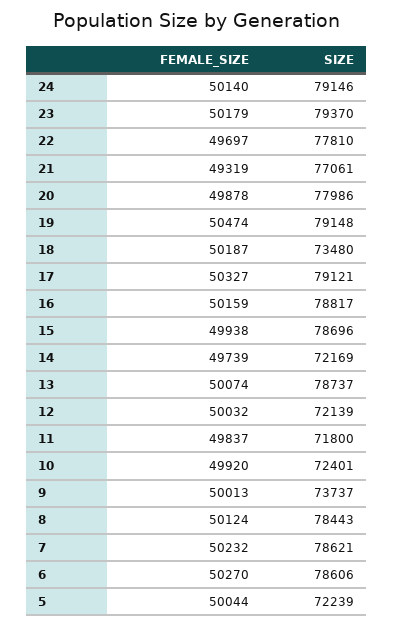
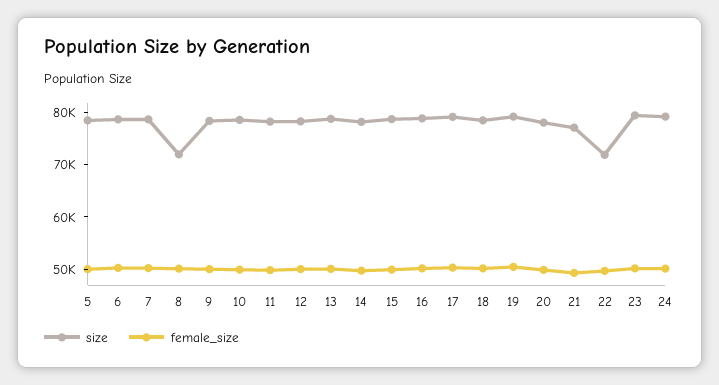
SIZE, 22: 77810 -> 72000
SIZE, 18: 73480 -> 78000
SIZE, 14: 72169 -> 78000
SIZE, 12: 72139 -> 78000
SIZE, 11: 71800 -> 78000
SIZE, 10: 72401 -> 78000
SIZE, 9: 73737 -> 78000
SIZE, 8: 78443 -> 72000
SIZE, 5: 72239 -> 78000

